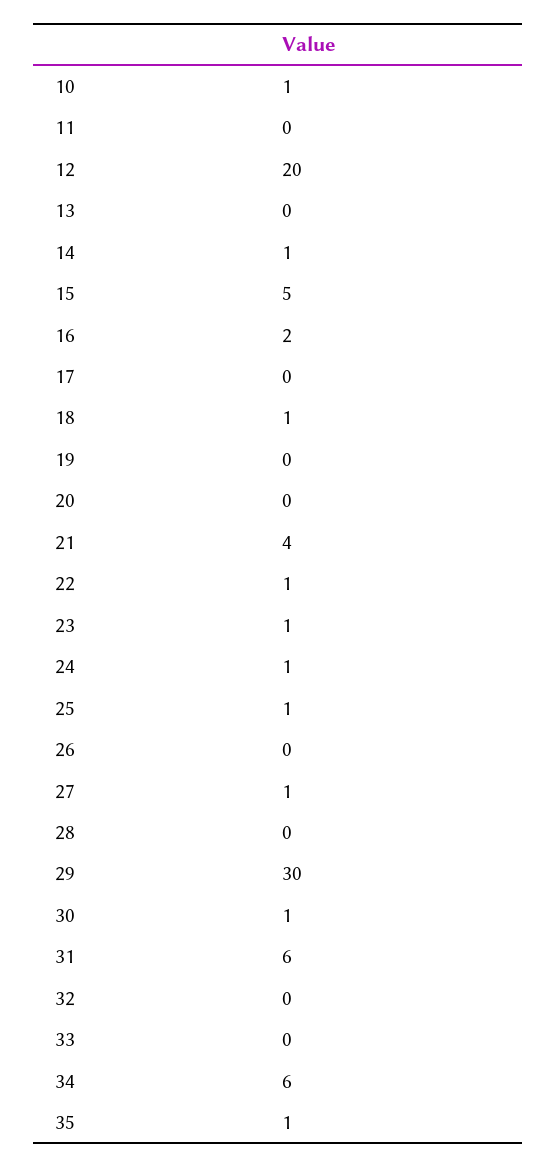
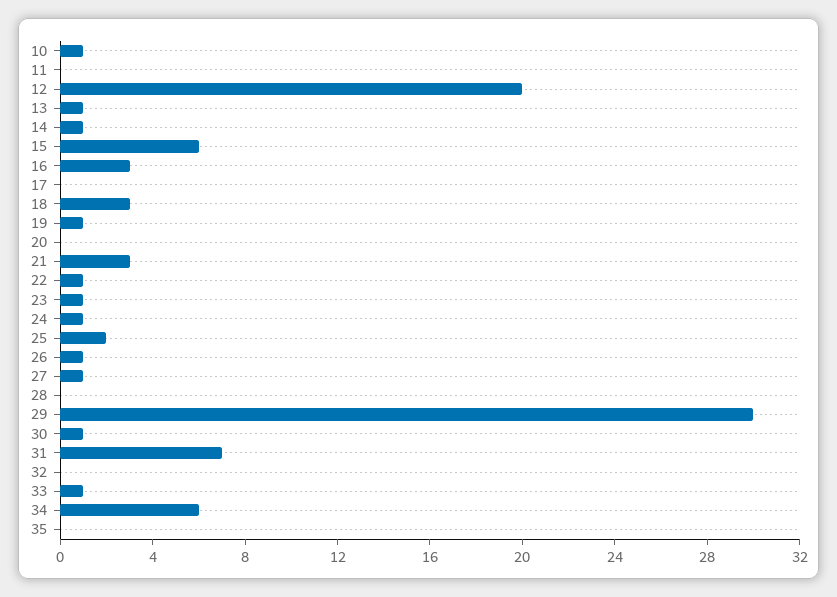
13: 0 -> 1
15: 5 -> 6
16: 2 -> 3
18: 1 -> 3
19: 0 -> 1
21: 4 -> 3
25: 1 -> 2
26: 0 -> 1
31: 6 -> 7
33: 0 -> 1
35: 1 -> 0

